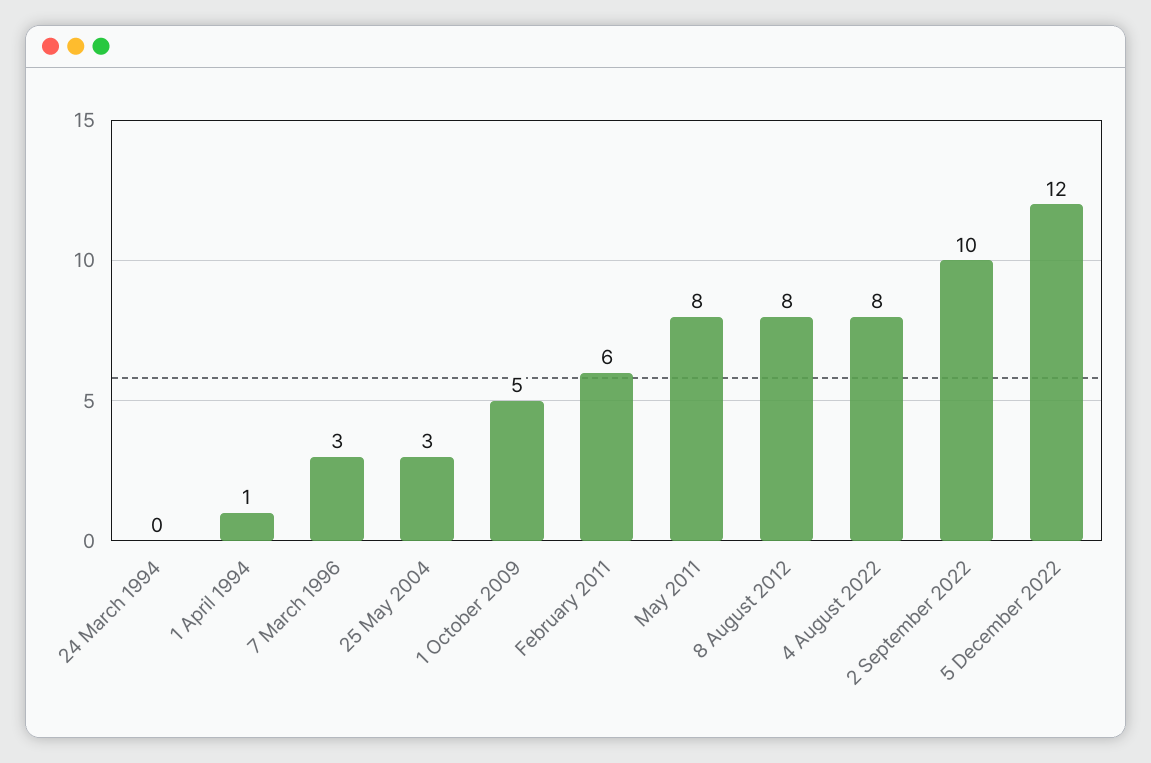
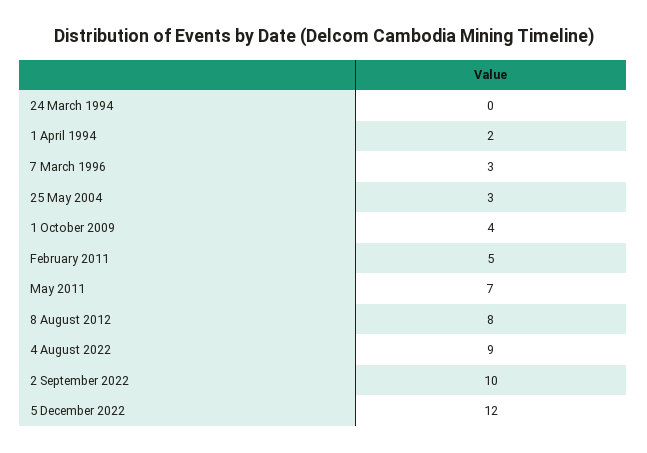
1 April 1994: 1 -> 2
1 October 2009: 5 -> 4
February 2011: 6 -> 5
May 2011: 8 -> 7
4 August 2022: 8 -> 9

